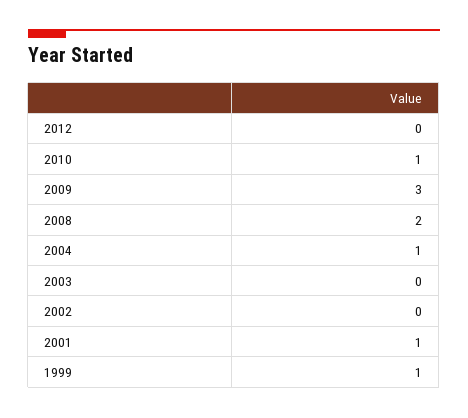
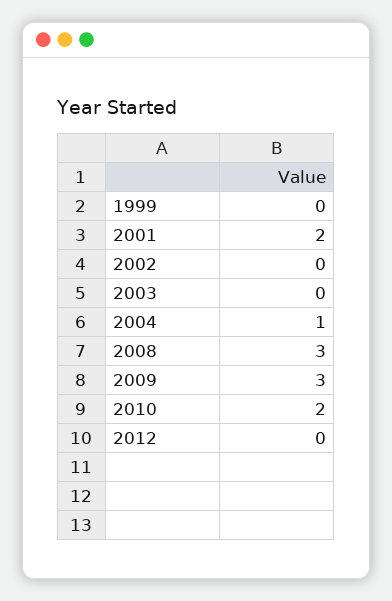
2010: 1 -> 2
2008: 2 -> 3
2001: 1 -> 2
1999: 1 -> 0

